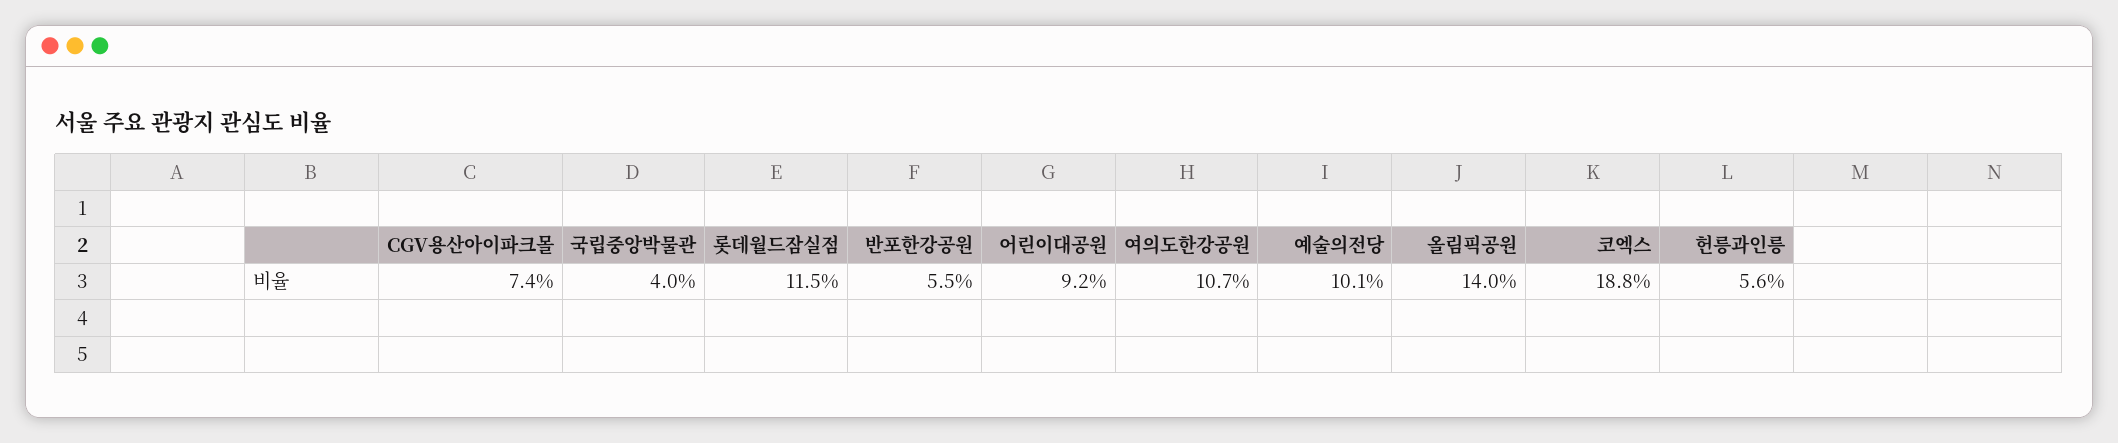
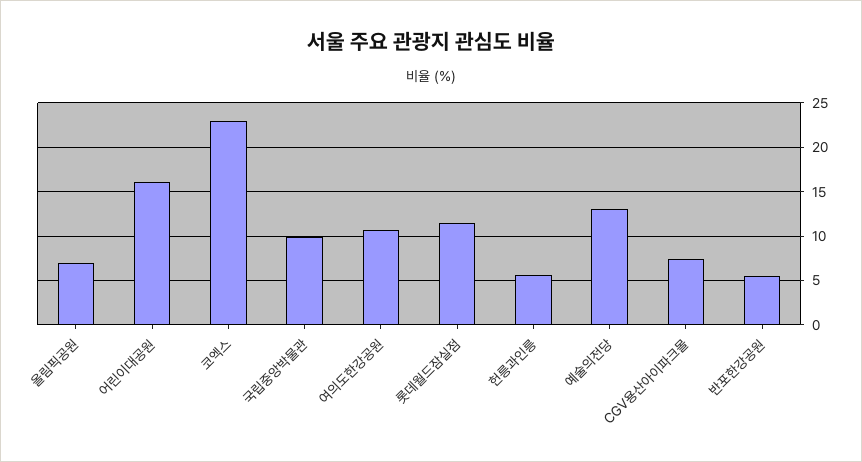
국립중앙박물관: 4 -> 10
어린이대공원: 9.2 -> 16
예술의전당: 10.1 -> 13
올림픽공원: 14 -> 7
코엑스: 18.8 -> 23

